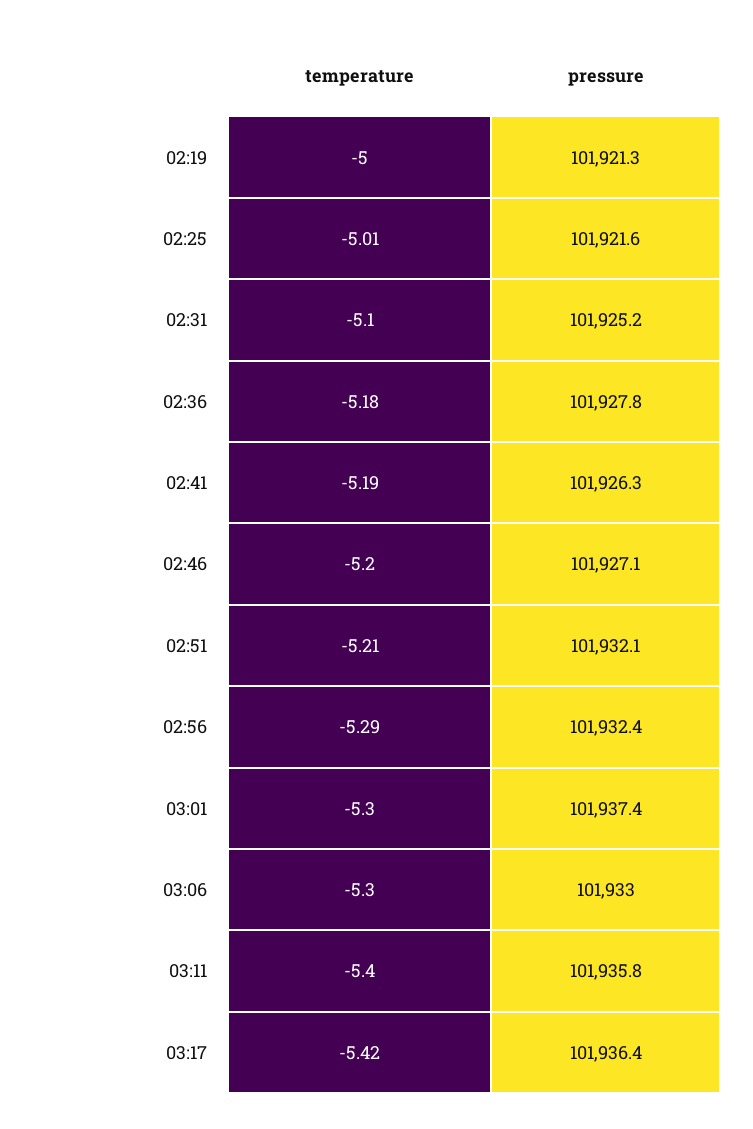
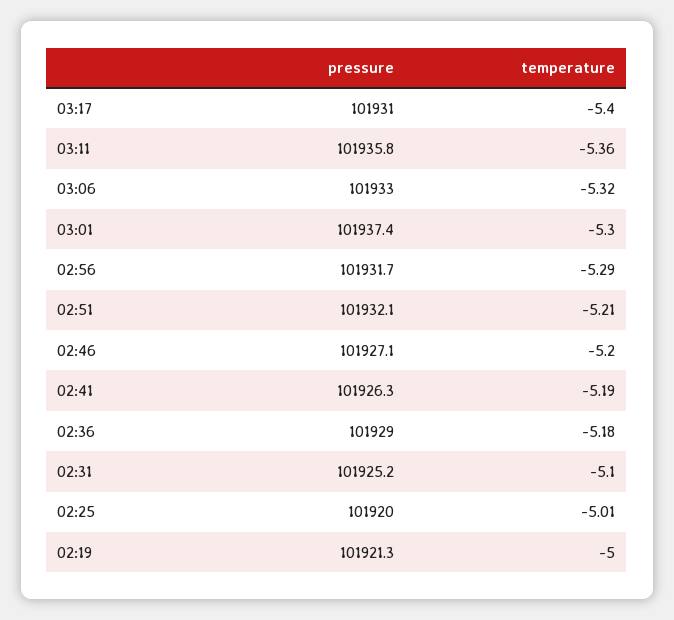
pressure, 02:25: 101921.6 -> 101920
pressure, 02:36: 101927.8 -> 101929
pressure, 02:56: 101932.4 -> 101931.7
temperature, 03:06: -5.3 -> -5.32
temperature, 03:11: -5.4 -> -5.36
temperature, 03:17: -5.42 -> -5.4
pressure, 03:17: 101936.4 -> 101931

